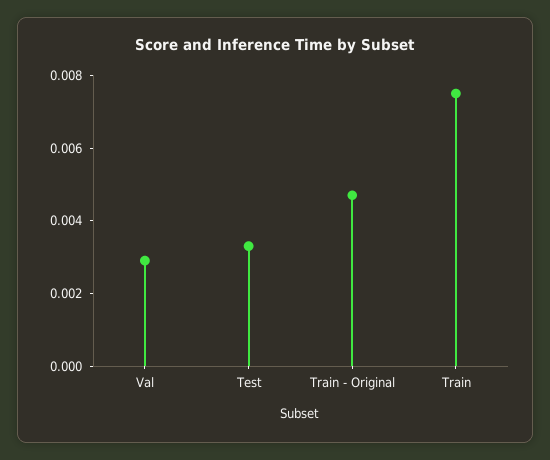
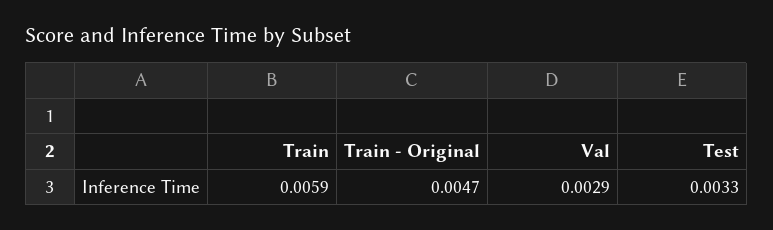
Train: 0.0075 -> 0.0059

